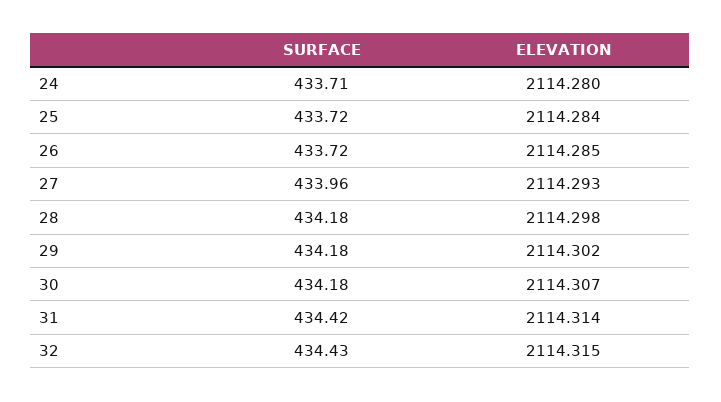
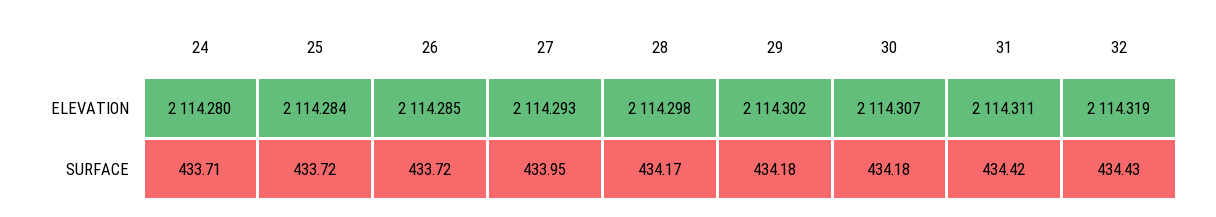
SURFACE, 27: 433.96 -> 433.95
SURFACE, 28: 434.18 -> 434.17
ELEVATION, 31: 2114.314 -> 2114.311
ELEVATION, 32: 2114.315 -> 2114.319

